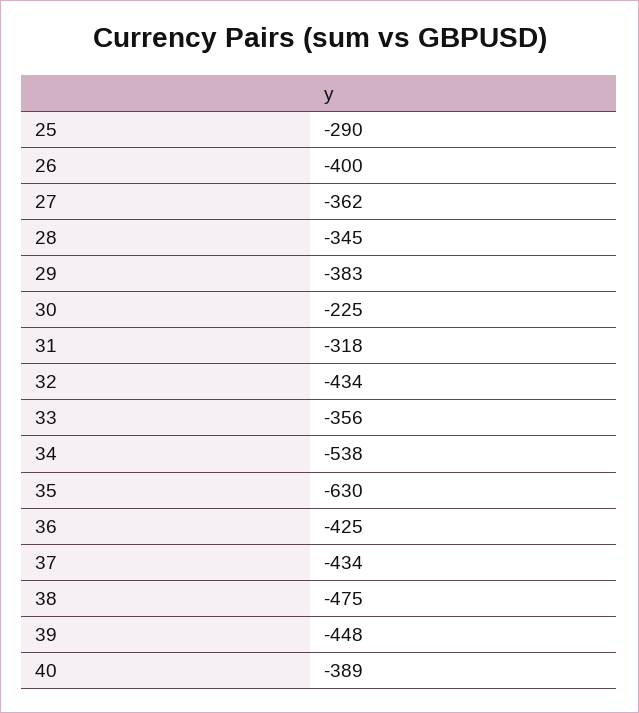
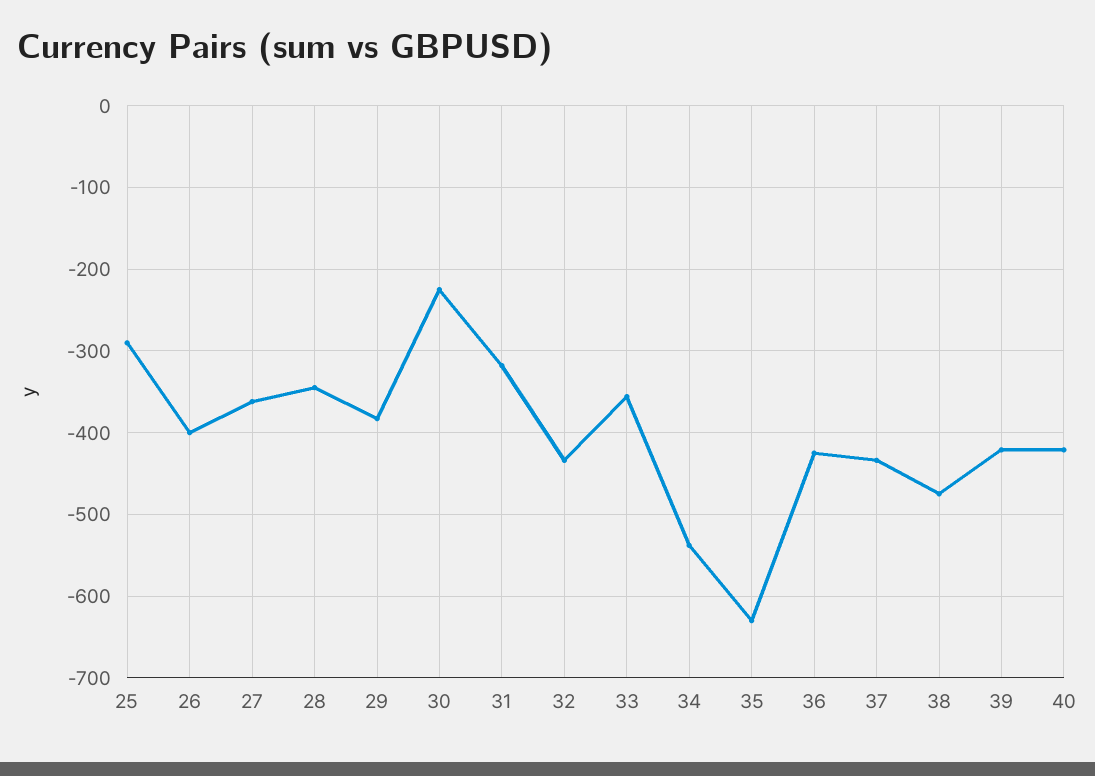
39: -448 -> -420
40: -389 -> -420

